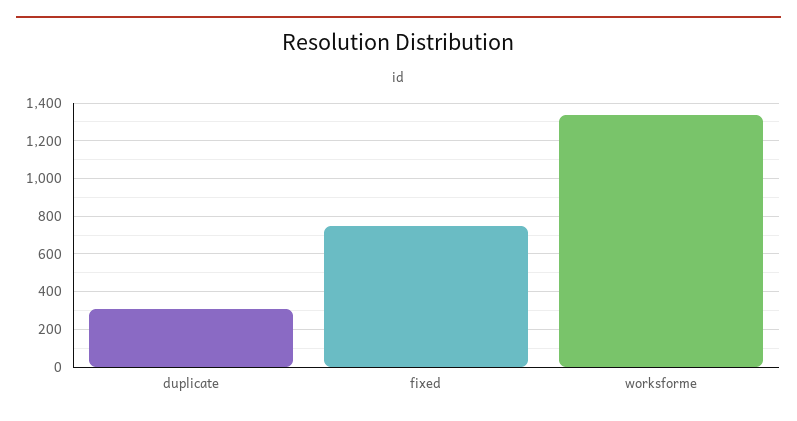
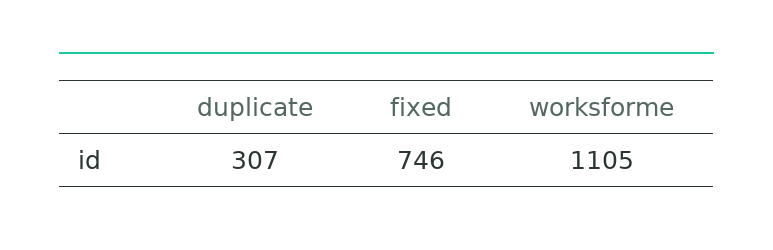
worksforme: 1350 -> 1105

